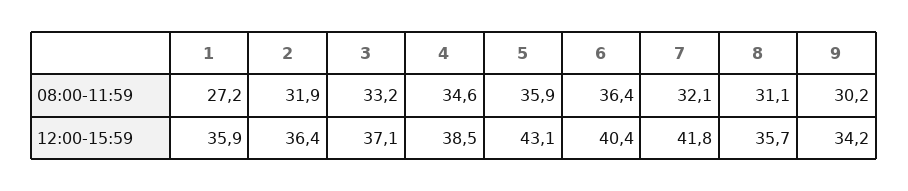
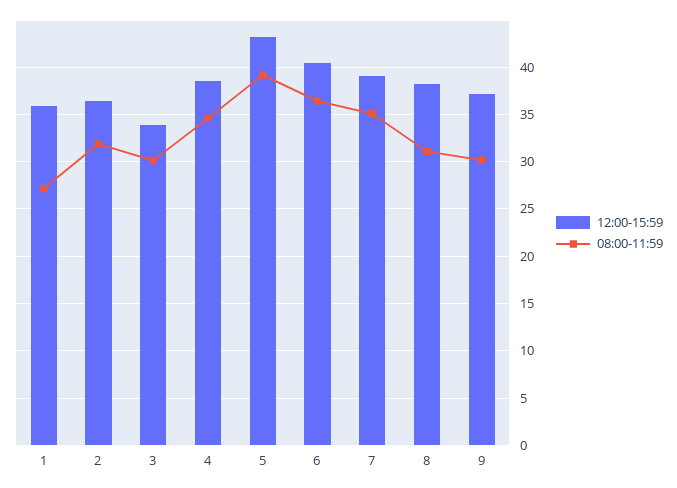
08:00-11:59, 3: 33.2 -> 30
08:00-11:59, 5: 35.9 -> 39
08:00-11:59, 7: 32.1 -> 35
12:00-15:59, 3: 37.1 -> 34
12:00-15:59, 7: 41.8 -> 39
12:00-15:59, 8: 35.7 -> 38
12:00-15:59, 9: 34.2 -> 37

